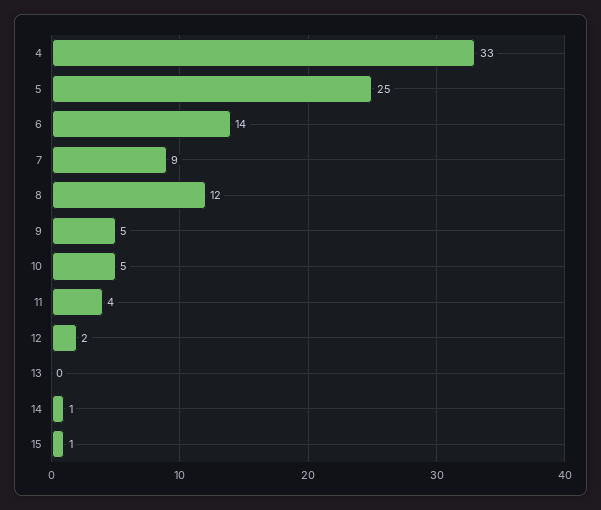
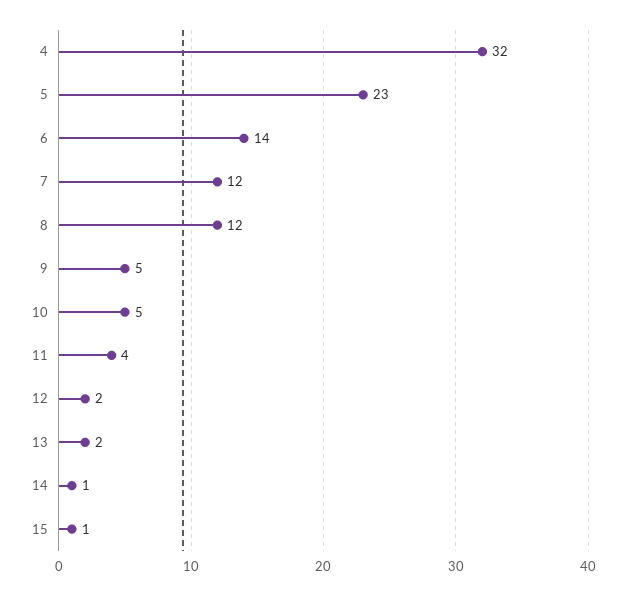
4: 33 -> 32
5: 25 -> 23
7: 9 -> 12
13: 0 -> 2

